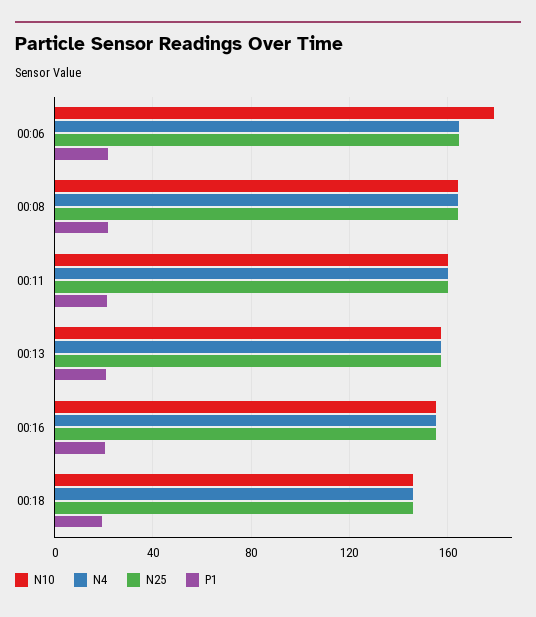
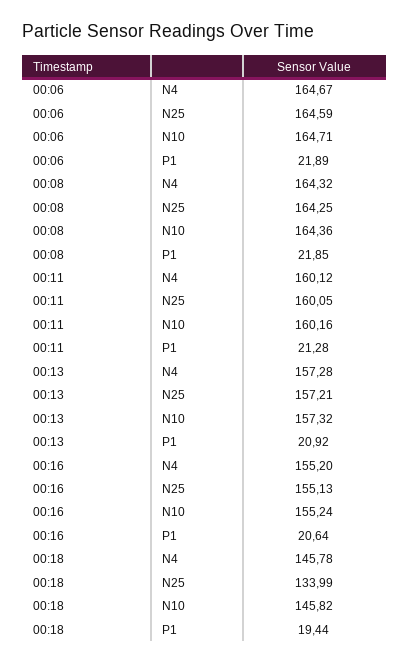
N10, 00:06: 180 -> 164.71
N25, 00:18: 145 -> 133.99

